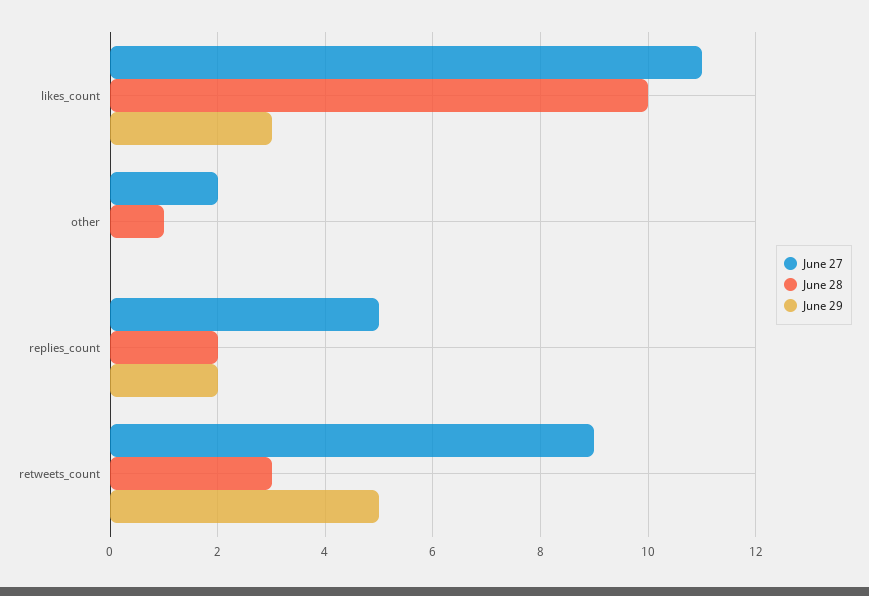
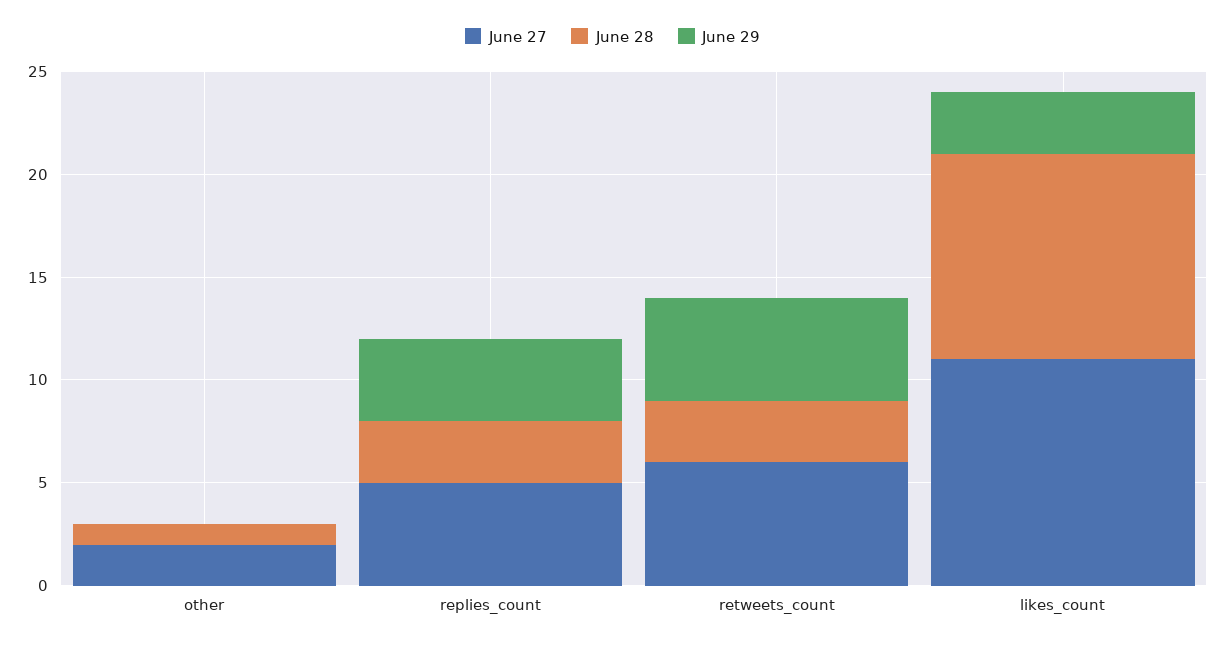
June 28, replies_count: 2 -> 3
June 29, replies_count: 2 -> 4
June 27, retweets_count: 9 -> 6

